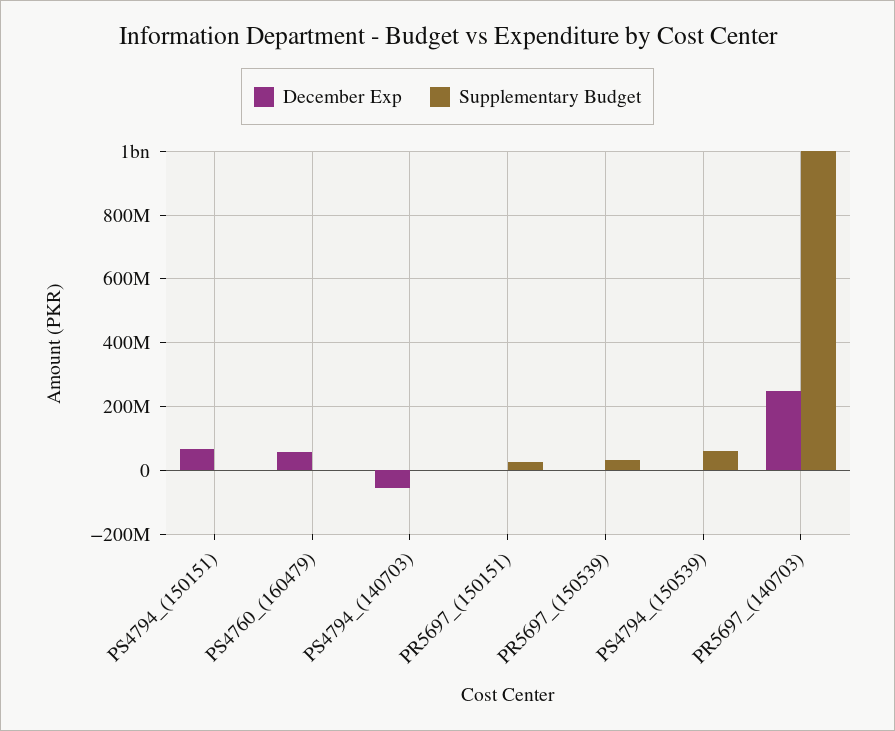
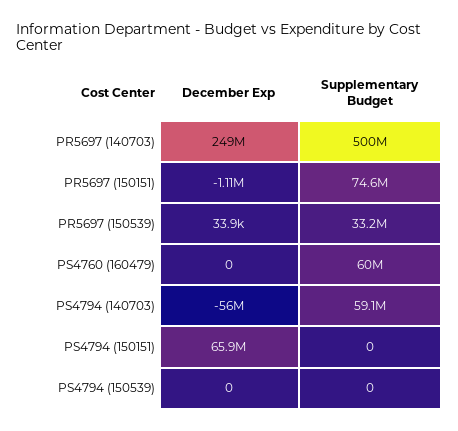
December Exp, PS4760_(160479): 60000000 -> 0
Supplementary Budget, PS4760_(160479): 0 -> 60000000
Supplementary Budget, PS4794_(140703): 0 -> 59100000
Supplementary Budget, PR5697_(150151): 20000000 -> 74600000
Supplementary Budget, PS4794_(150539): 60000000 -> 0
Supplementary Budget, PR5697_(140703): 1000000000 -> 500000000

